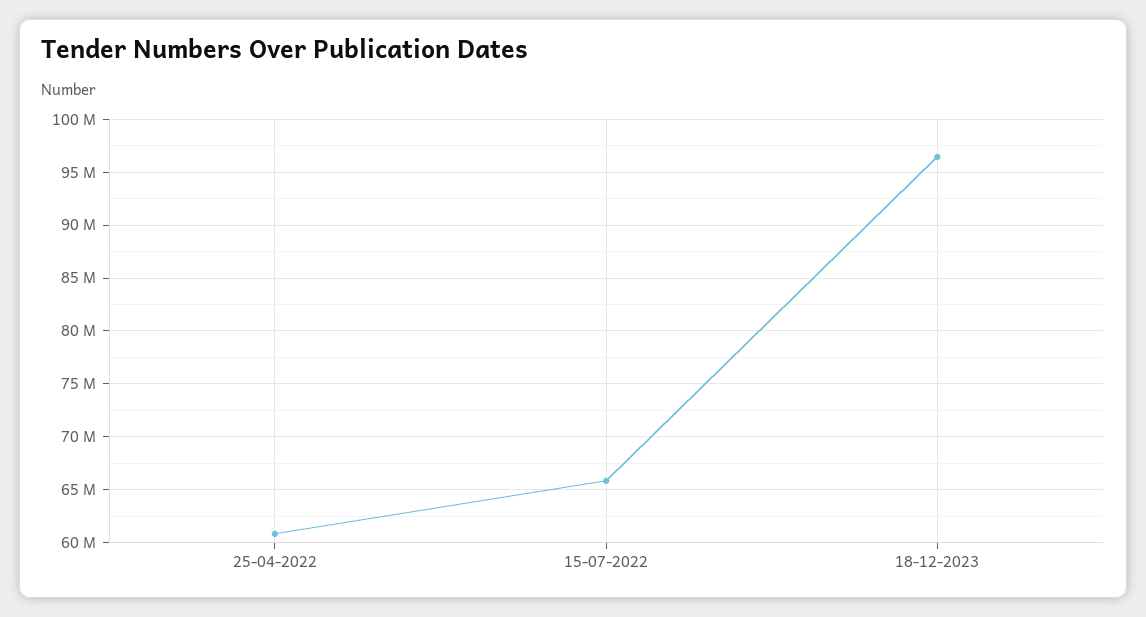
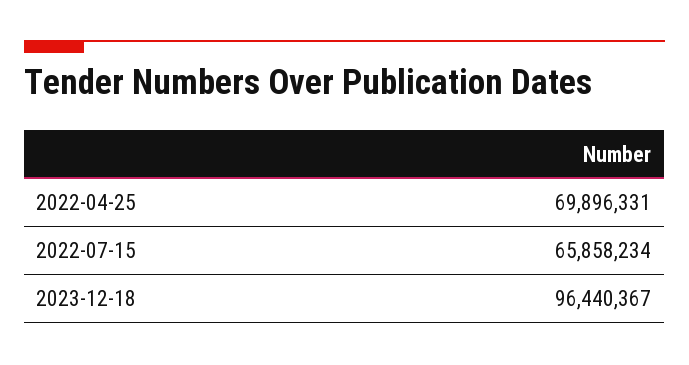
25-04-2022: 61000000 -> 69896331

